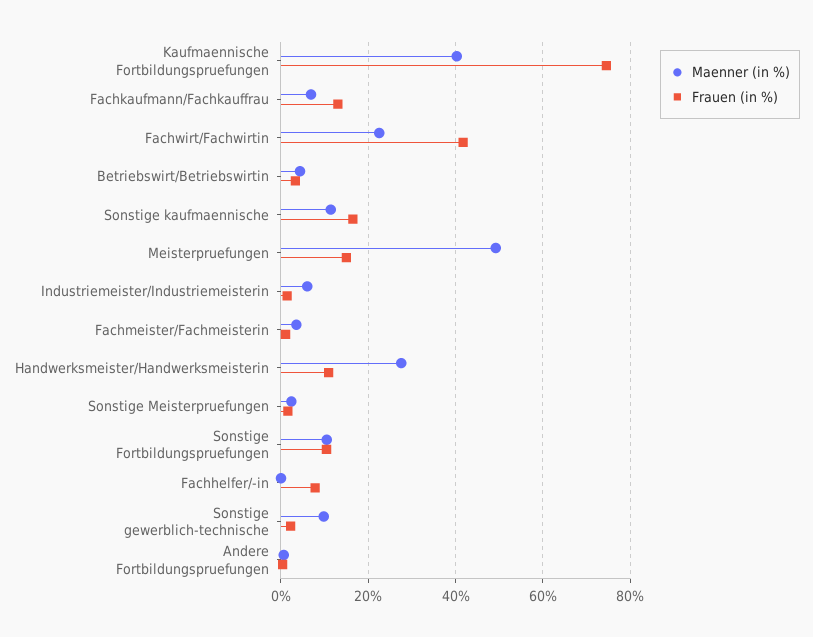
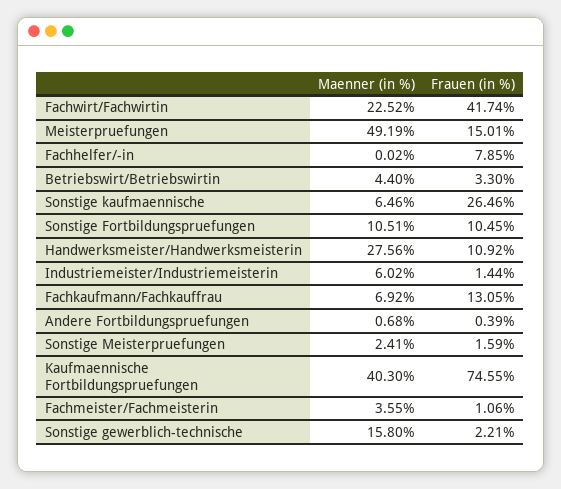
Maenner (in %), Sonstige kaufmaennische: 12 -> 6.46
Frauen (in %), Sonstige kaufmaennische: 16 -> 26.46
Maenner (in %), Sonstige gewerblich-technische: 10 -> 15.8

